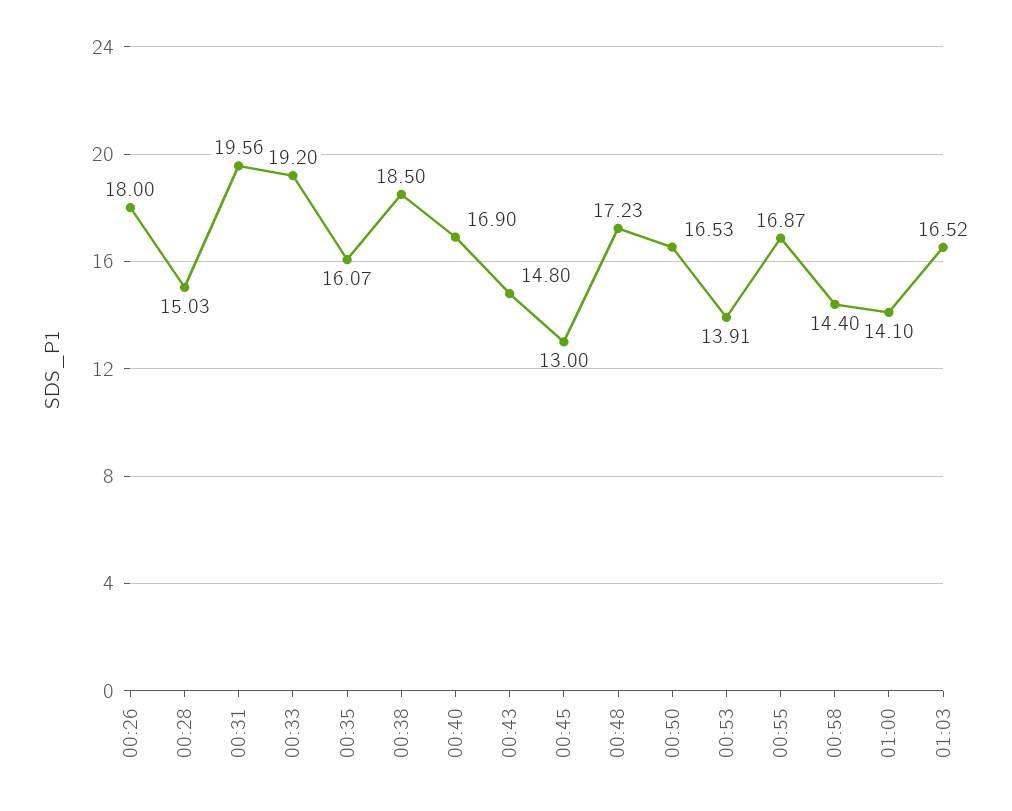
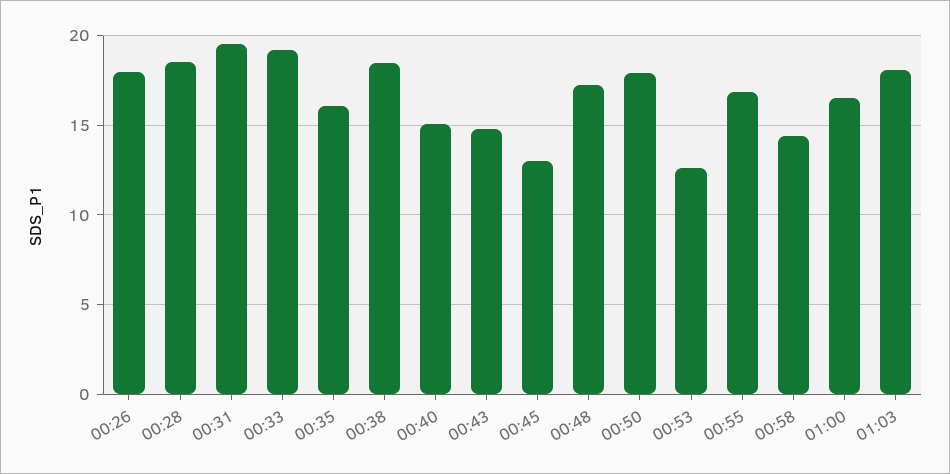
00:28: 15.03 -> 18.5
00:40: 16.9 -> 15
00:50: 16.53 -> 18
00:53: 13.91 -> 12.5
01:00: 14.1 -> 16.5
01:03: 16.52 -> 18

